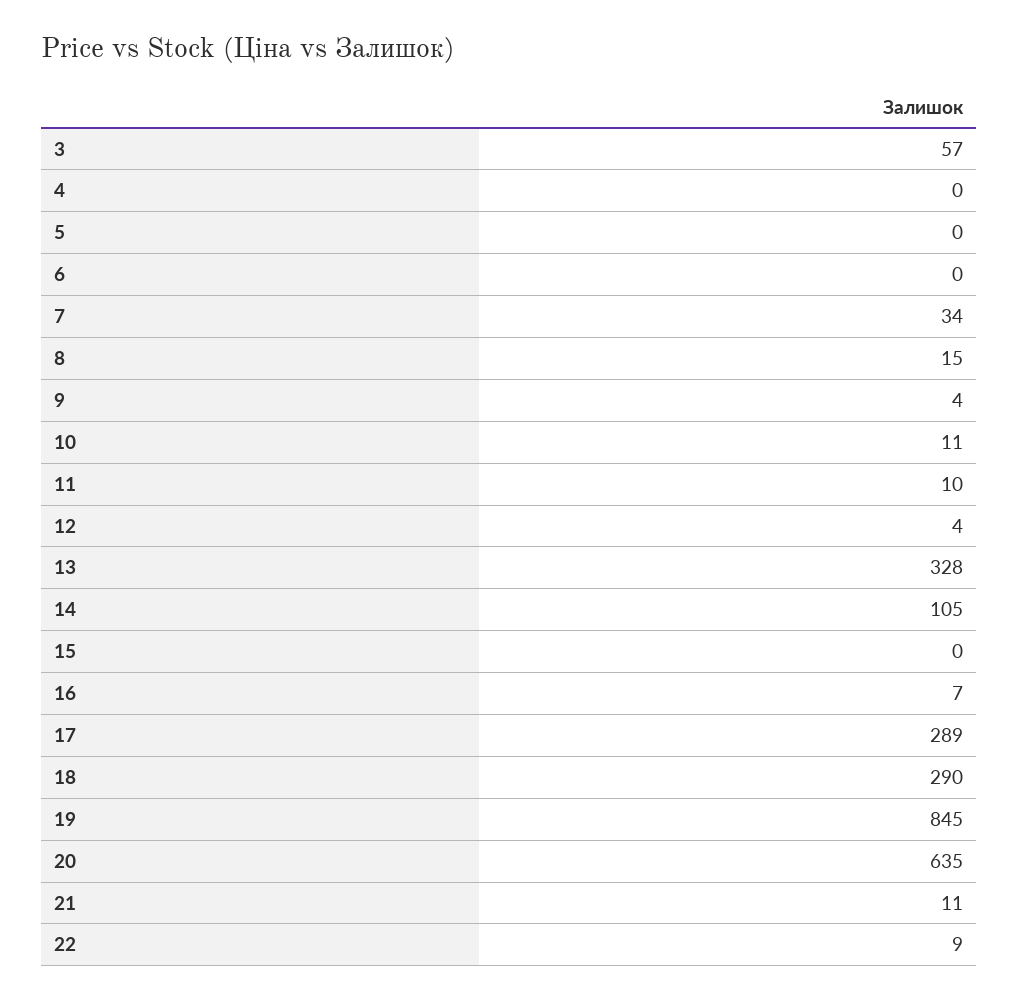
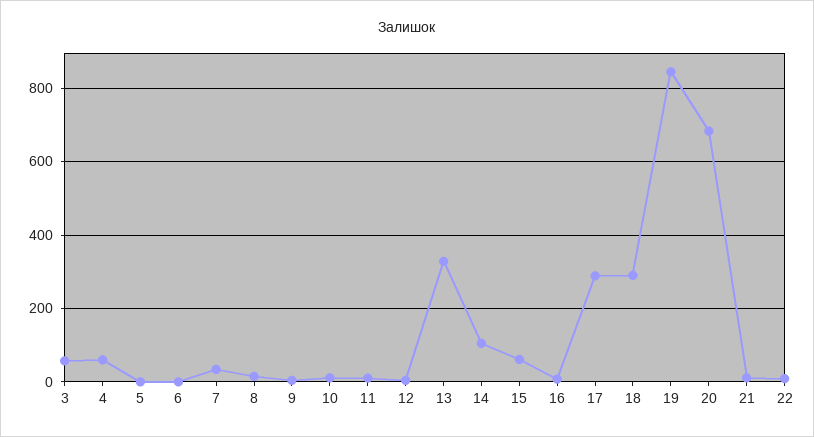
4: 0 -> 60
15: 0 -> 60
20: 635 -> 680

